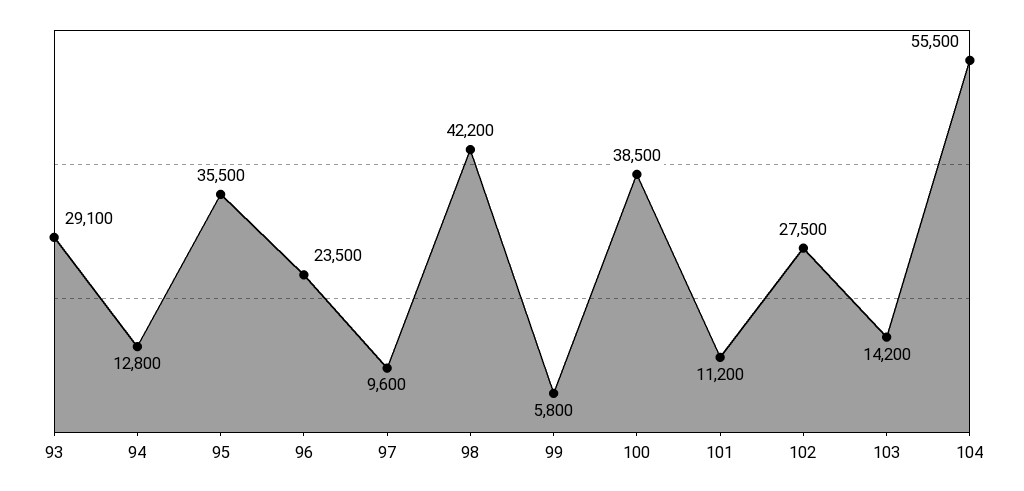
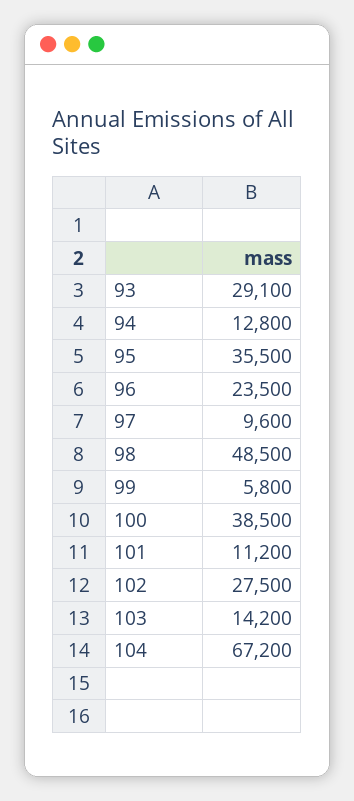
98: 42200 -> 48500
104: 55500 -> 67200

